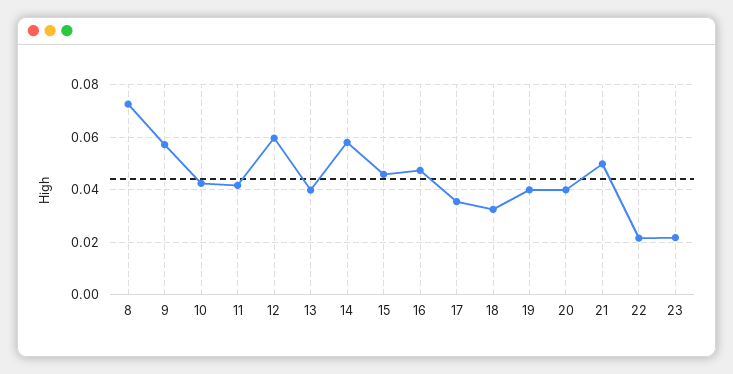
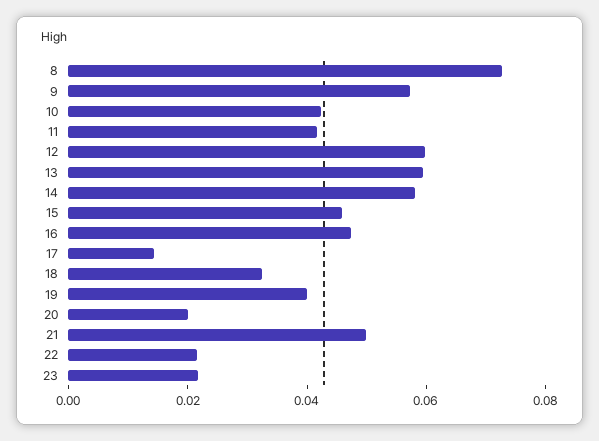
13: 0.04 -> 0.06
17: 0.035 -> 0.015
20: 0.04 -> 0.02

